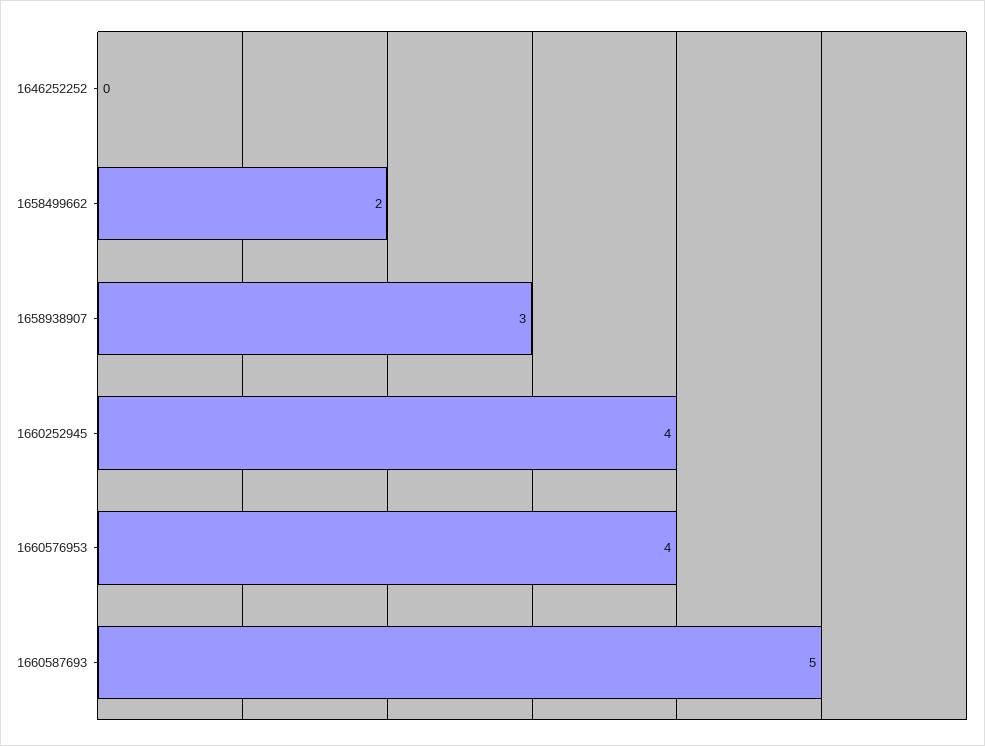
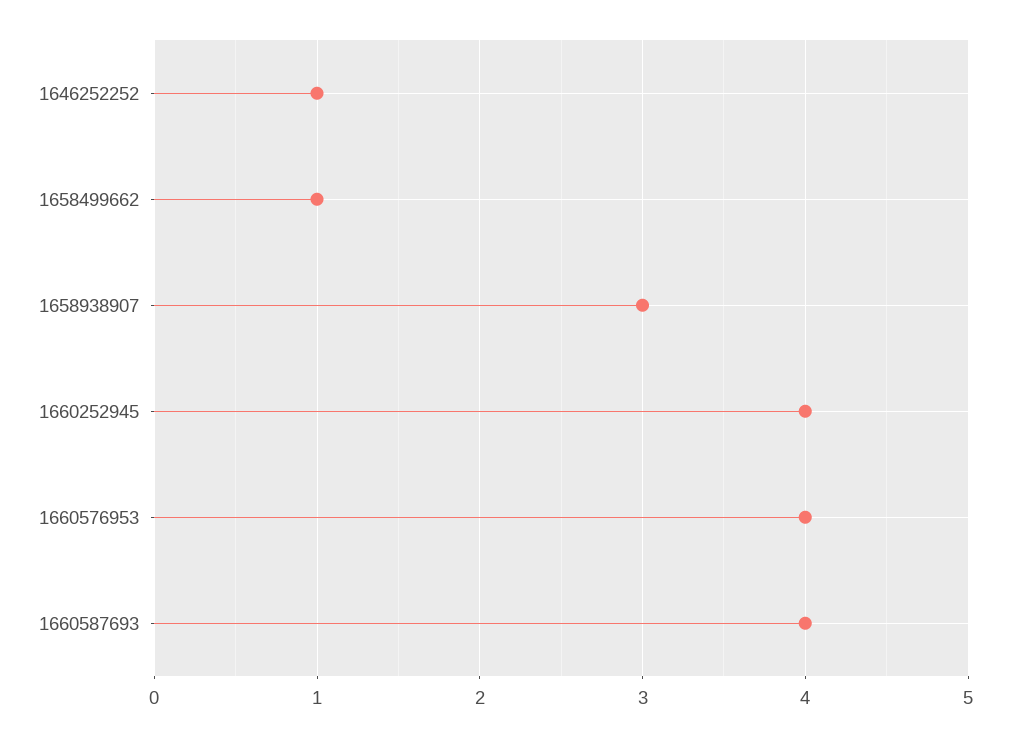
1646252252: 0 -> 1
1658499662: 2 -> 1
1660587693: 5 -> 4

